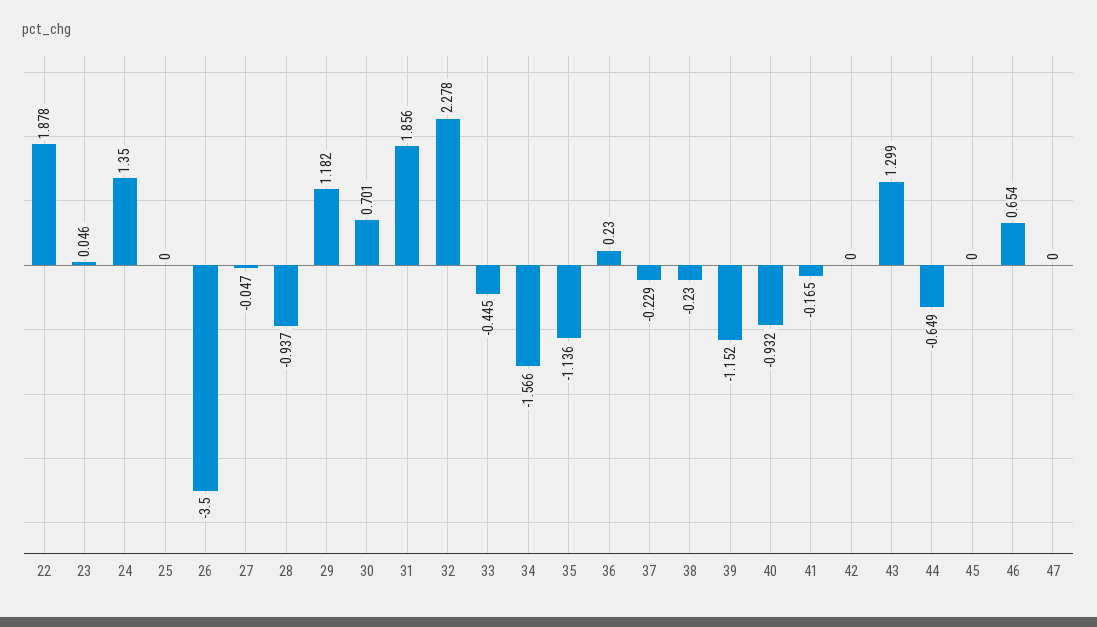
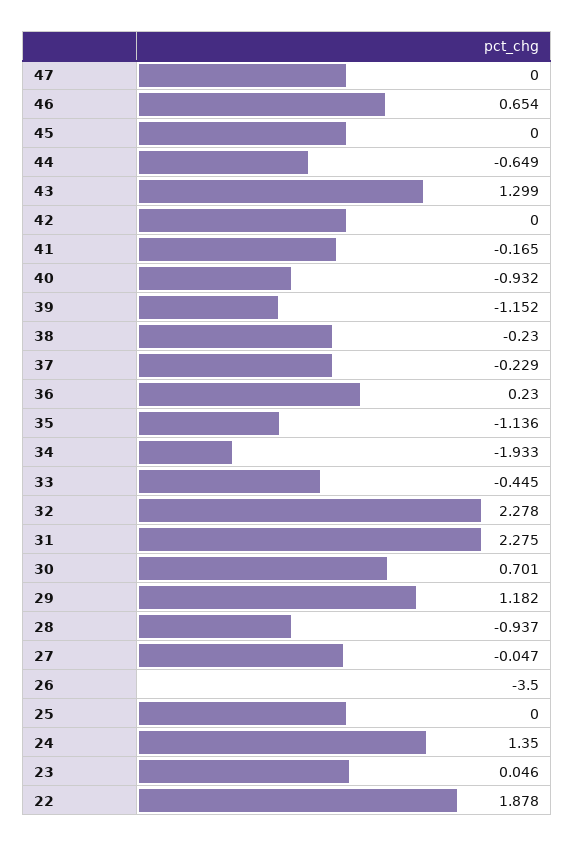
31: 1.856 -> 2.275
34: -1.566 -> -1.933

